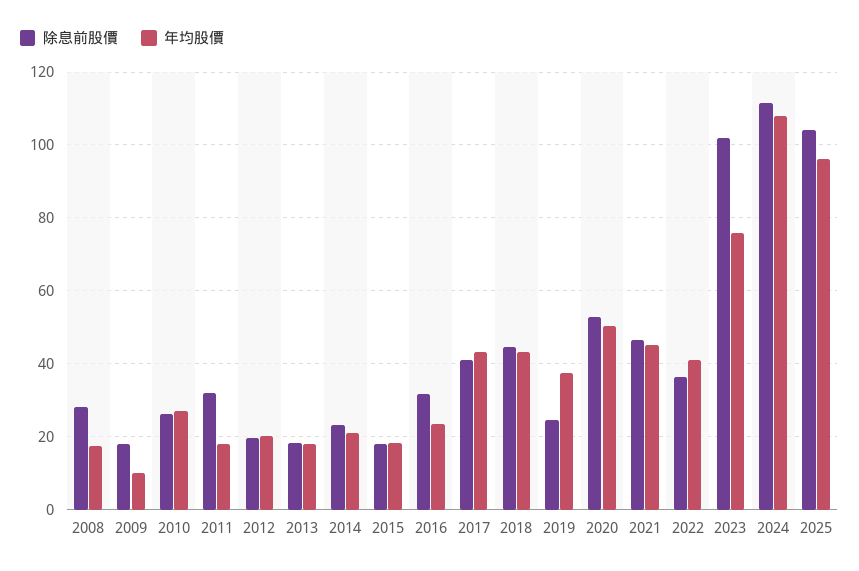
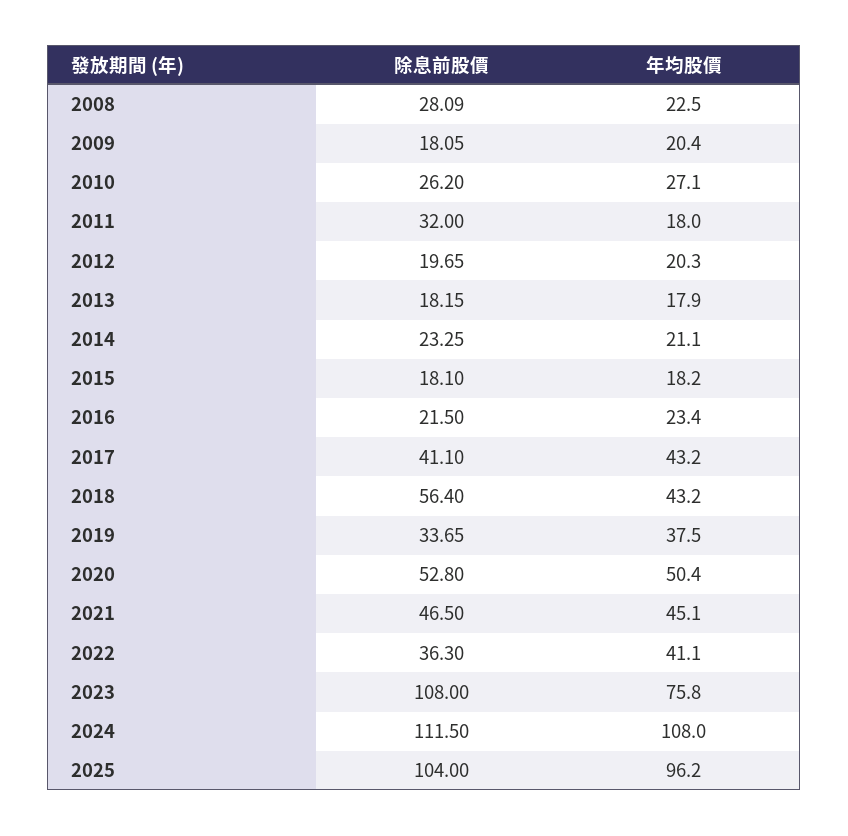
年均股價, 2008: 18 -> 22.5
年均股價, 2009: 10 -> 20.4
除息前股價, 2016: 32 -> 21.5
除息前股價, 2018: 44 -> 56.4
除息前股價, 2019: 24 -> 33.65
除息前股價, 2023: 102 -> 108

